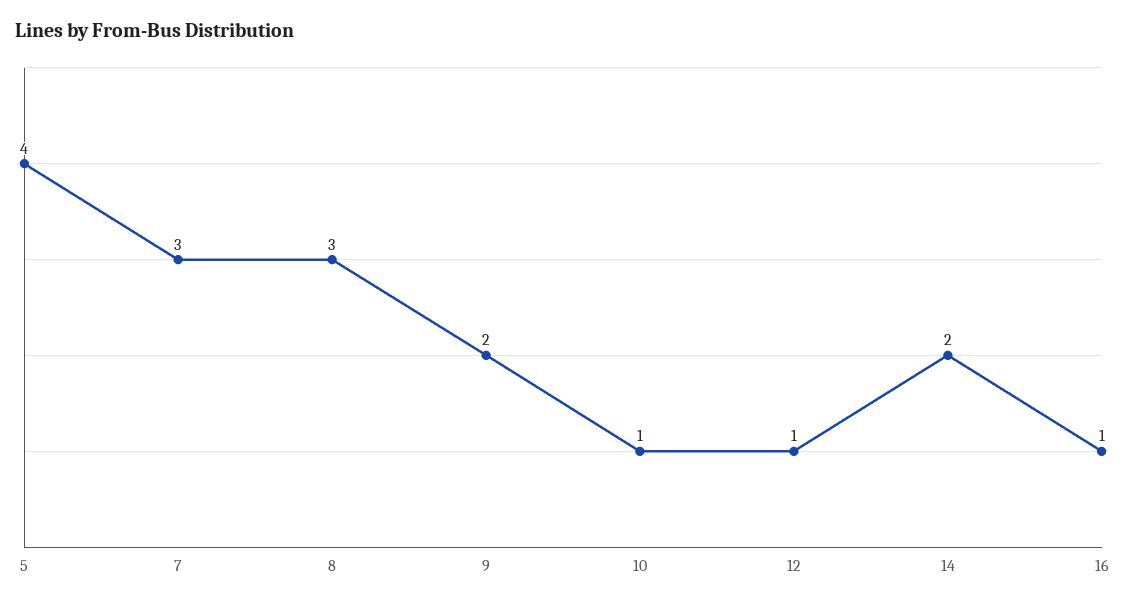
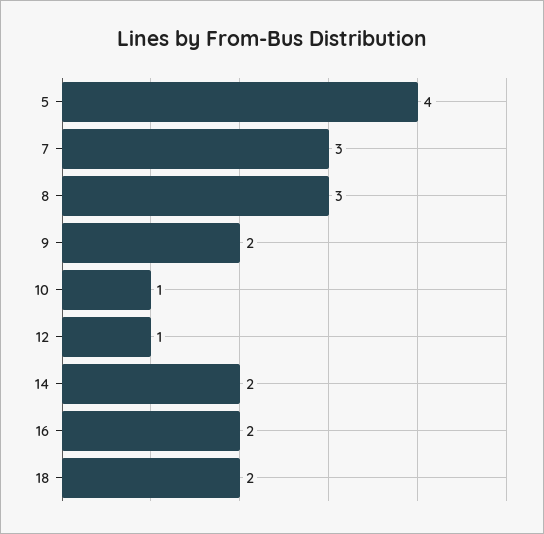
16: 1 -> 2
18: none -> 2

